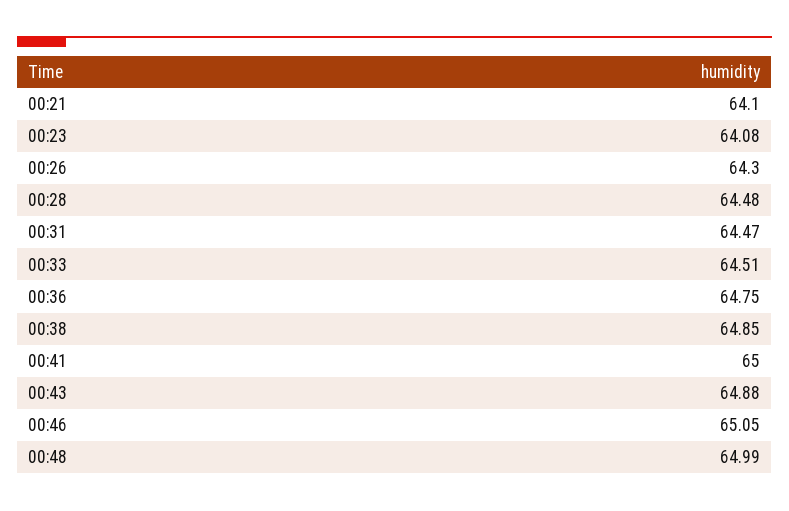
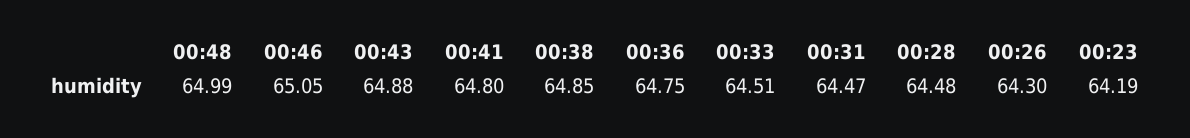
00:21: 64.1 -> none
00:23: 64.08 -> 64.19
00:41: 65 -> 64.8

